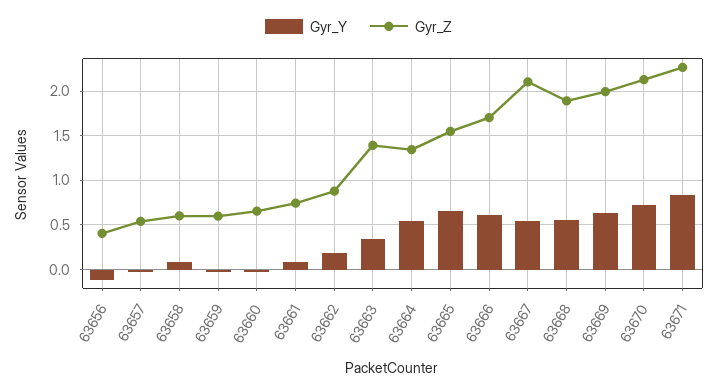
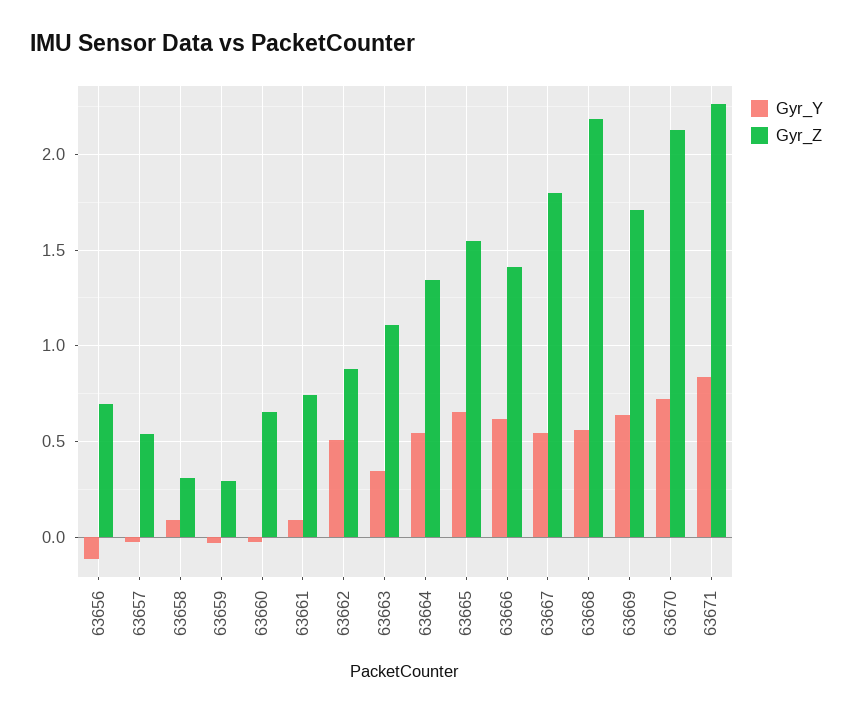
Gyr_Z, 63656: 0.4 -> 0.7
Gyr_Z, 63658: 0.6 -> 0.3
Gyr_Z, 63659: 0.6 -> 0.3
Gyr_Y, 63662: 0.2 -> 0.5
Gyr_Z, 63663: 1.4 -> 1.1
Gyr_Z, 63666: 1.7 -> 1.4
Gyr_Z, 63667: 2.1 -> 1.8
Gyr_Z, 63668: 1.9 -> 2.2
Gyr_Z, 63669: 2 -> 1.7

